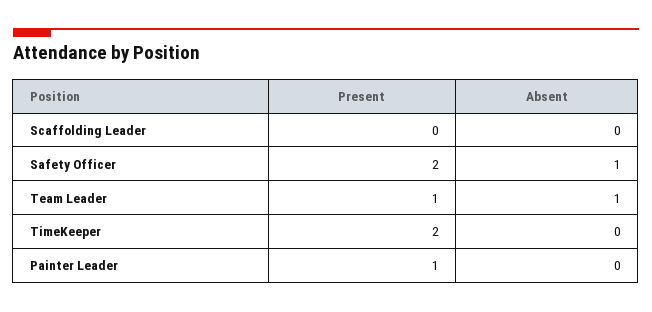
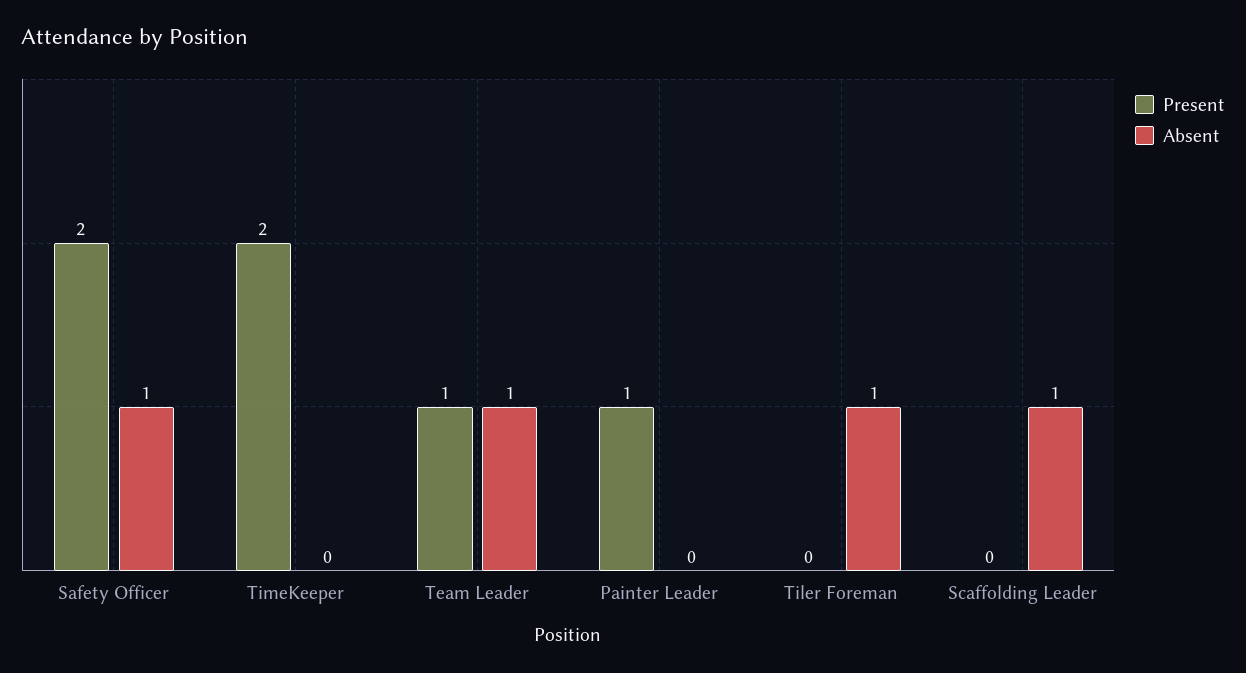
Absent, Scaffolding Leader: 0 -> 1
Present, Tiler Foreman: none -> 0
Absent, Tiler Foreman: none -> 1

